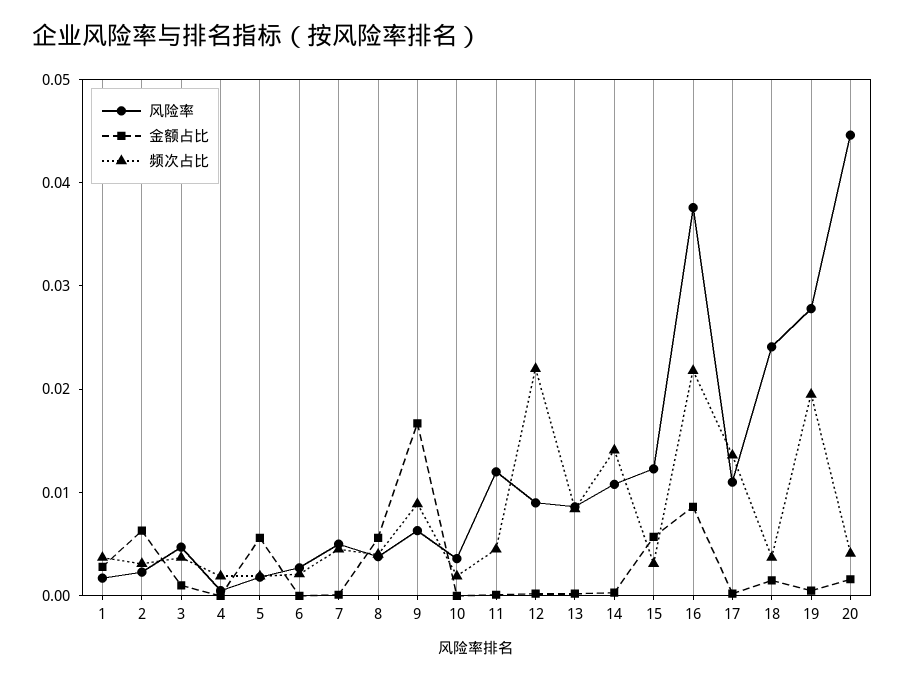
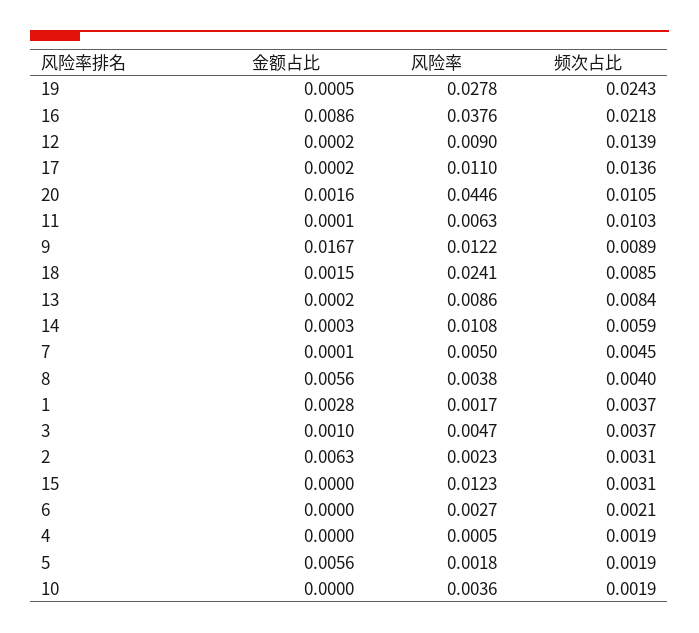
风险率, 9: 0.006 -> 0.0122
风险率, 11: 0.012 -> 0.0063
频次占比, 11: 0.004 -> 0.0103
频次占比, 12: 0.022 -> 0.0139
频次占比, 14: 0.014 -> 0.0059
金额占比, 15: 0.006 -> 0
频次占比, 18: 0.004 -> 0.0085
频次占比, 19: 0.02 -> 0.0243
频次占比, 20: 0.004 -> 0.0105

